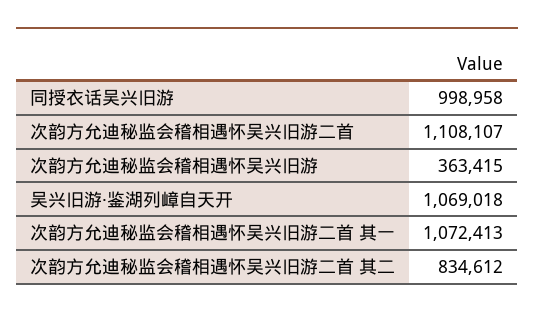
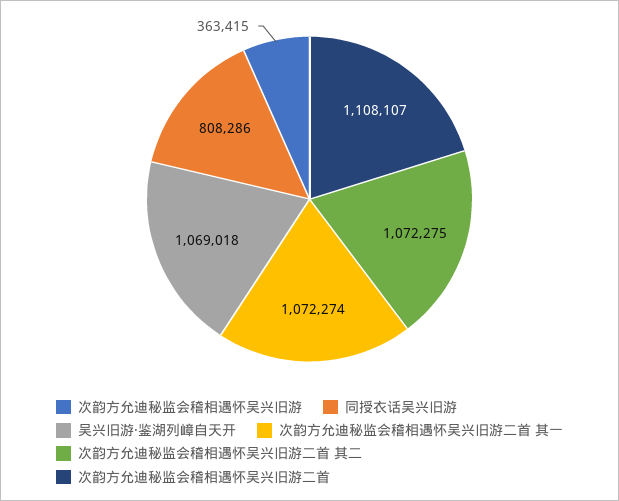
同授衣话吴兴旧游: 998958 -> 808286
次韵方允迪秘监会稽相遇怀吴兴旧游二首 其一: 1072413 -> 1072274
次韵方允迪秘监会稽相遇怀吴兴旧游二首 其二: 834612 -> 1072275

